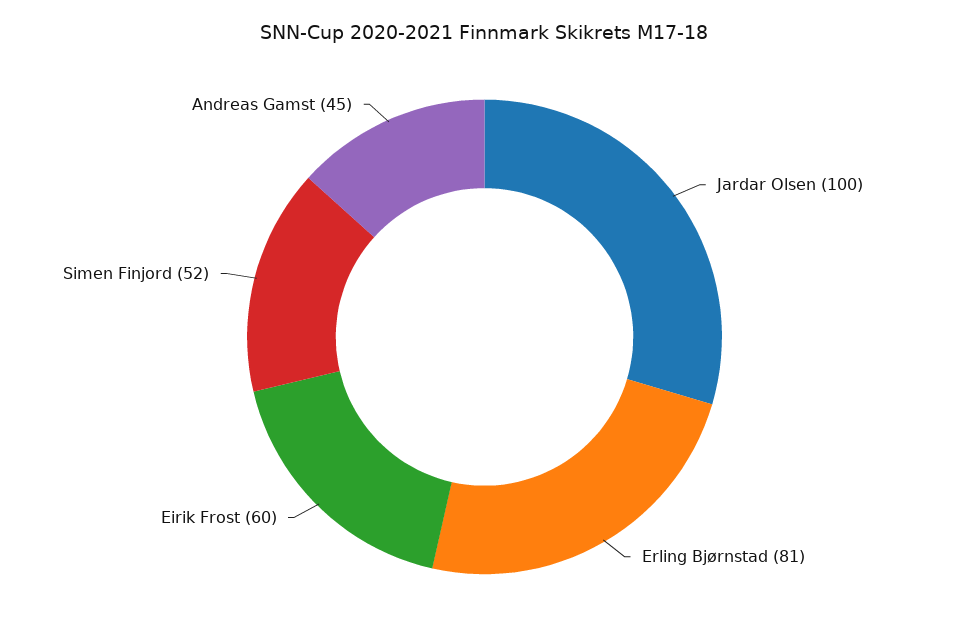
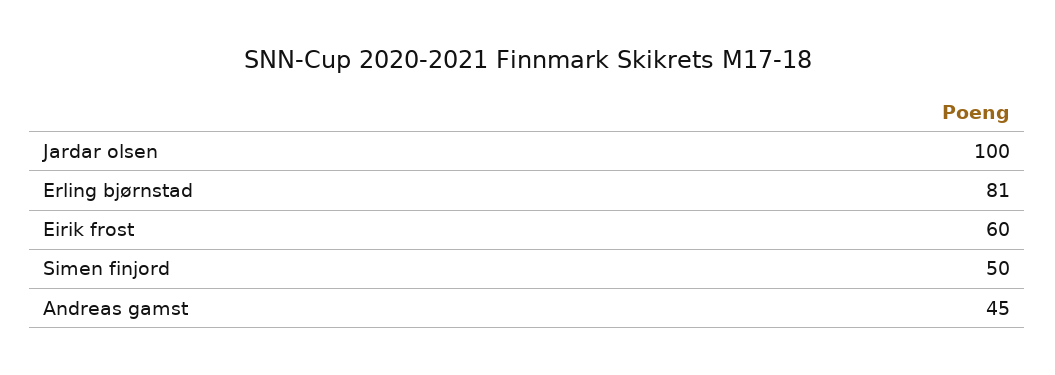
Simen Finjord: 52 -> 50

